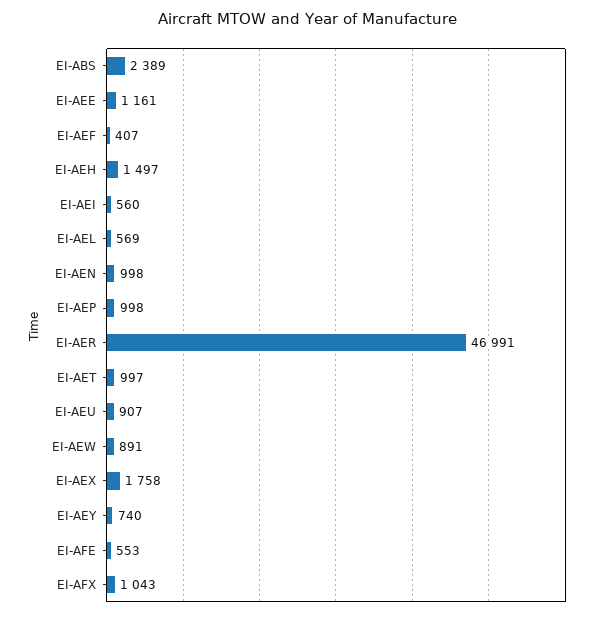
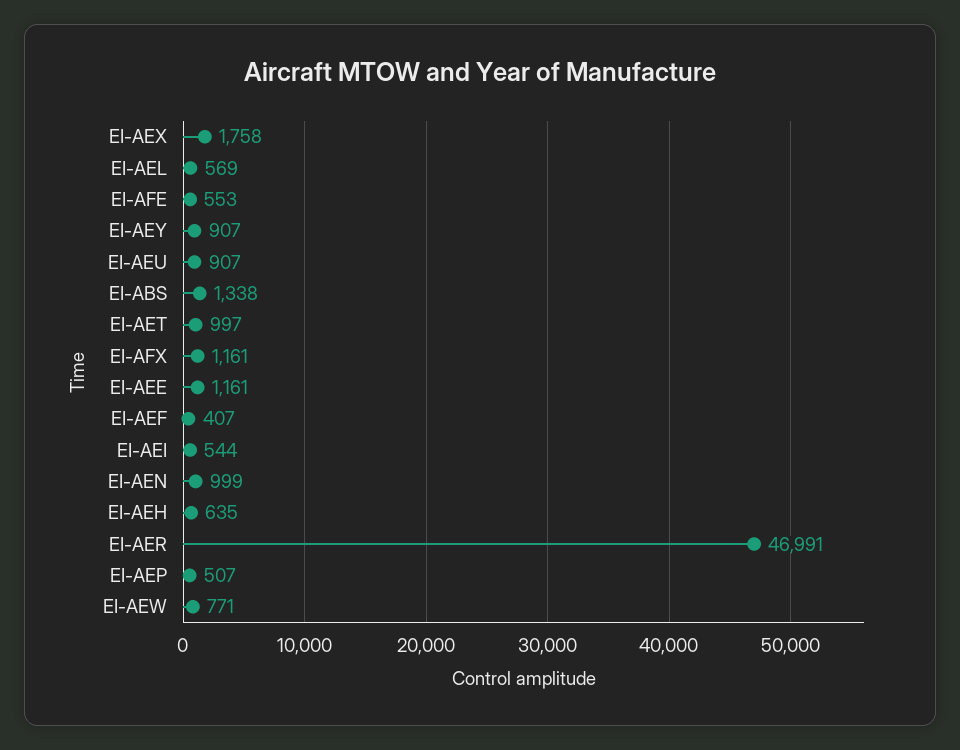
EI-ABS: 2389 -> 1338
EI-AEH: 1497 -> 635
EI-AEI: 560 -> 544
EI-AEN: 998 -> 999
EI-AEP: 998 -> 507
EI-AEW: 891 -> 771
EI-AEY: 740 -> 907
EI-AFX: 1043 -> 1161

